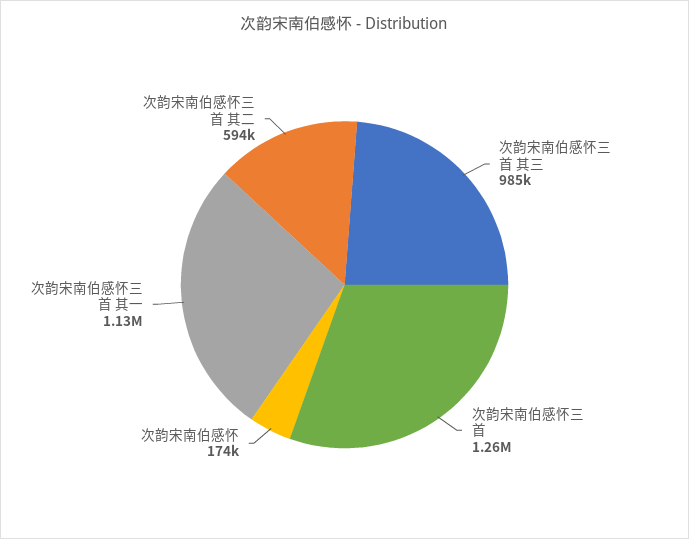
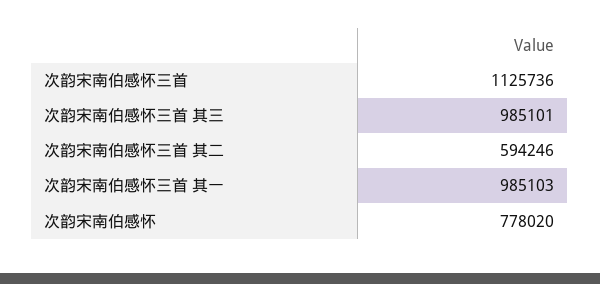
次韵宋南伯感怀三首: 1260000 -> 1125736
次韵宋南伯感怀: 174000 -> 778020
次韵宋南伯感怀三首 其一: 1130000 -> 985103

